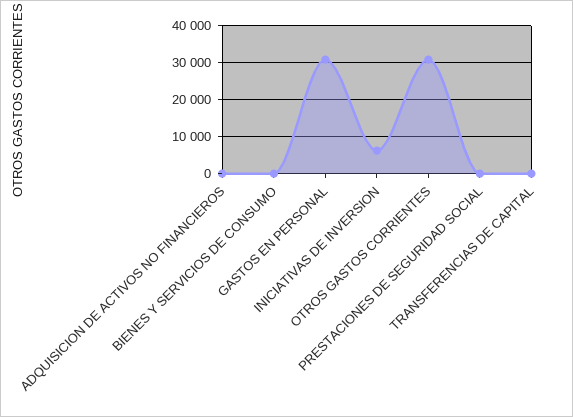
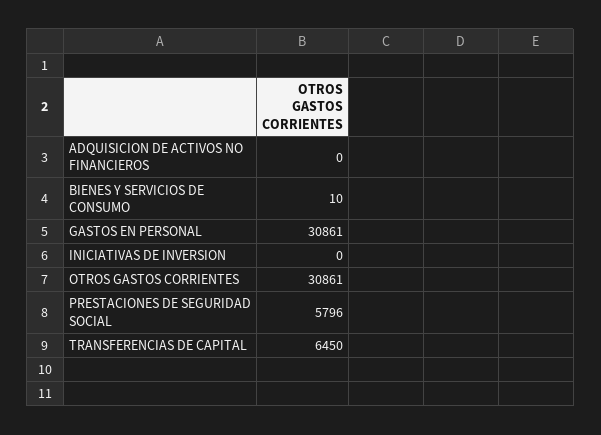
INICIATIVAS DE INVERSION: 6000 -> 0
PRESTACIONES DE SEGURIDAD SOCIAL: 0 -> 5796
TRANSFERENCIAS DE CAPITAL: 0 -> 6450

